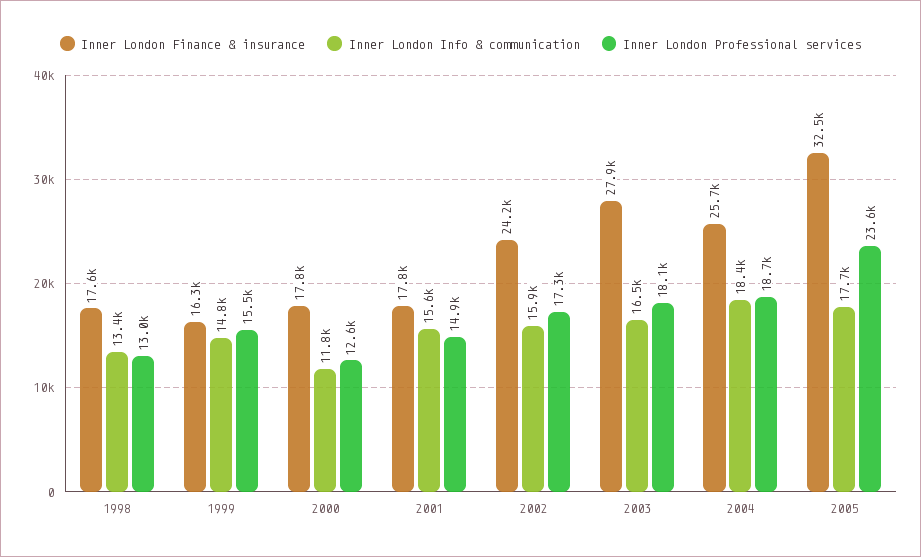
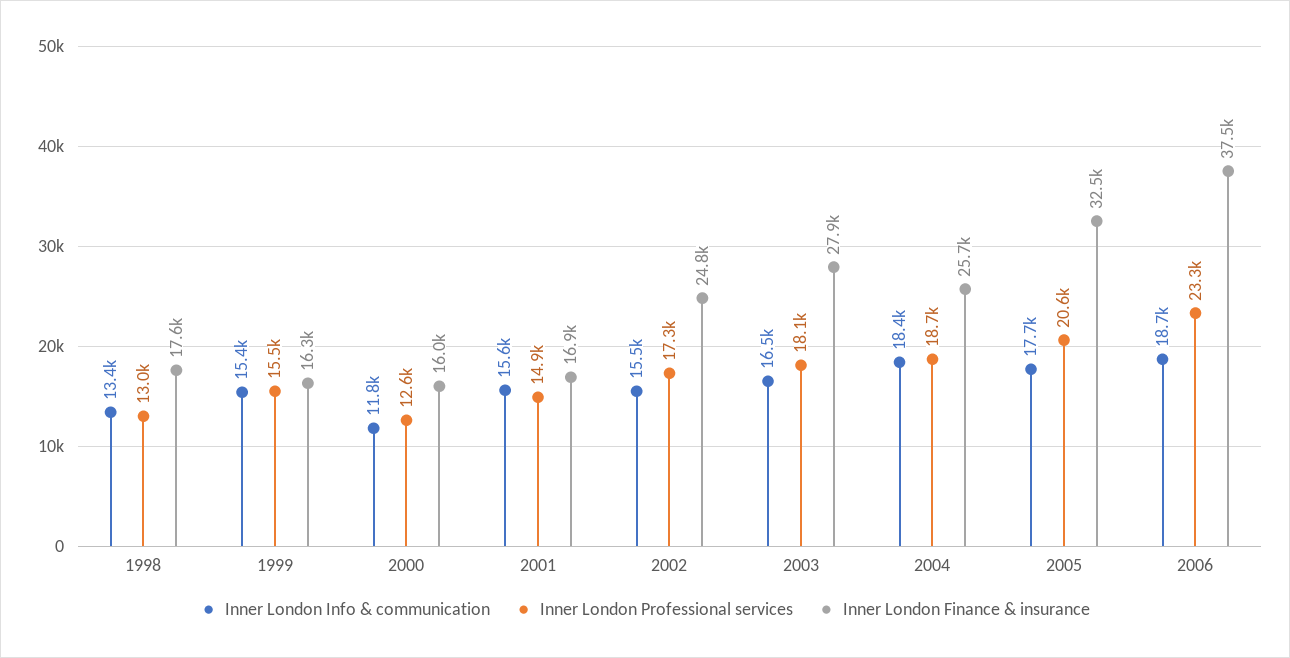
Inner London Info & communication, 1999: 14800 -> 15400
Inner London Finance & insurance, 2000: 17800 -> 16000
Inner London Finance & insurance, 2001: 17800 -> 16900
Inner London Finance & insurance, 2002: 24200 -> 24800
Inner London Info & communication, 2002: 15900 -> 15500
Inner London Professional services, 2005: 23600 -> 20600
Inner London Info & communication, 2006: none -> 18700
Inner London Professional services, 2006: none -> 23300
Inner London Finance & insurance, 2006: none -> 37500

